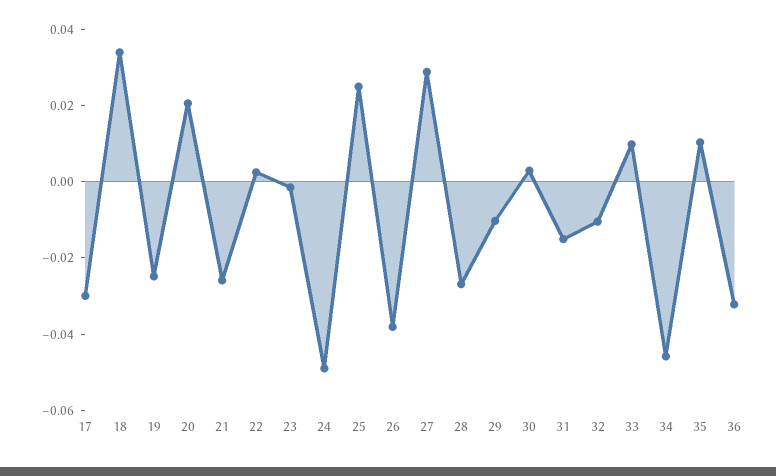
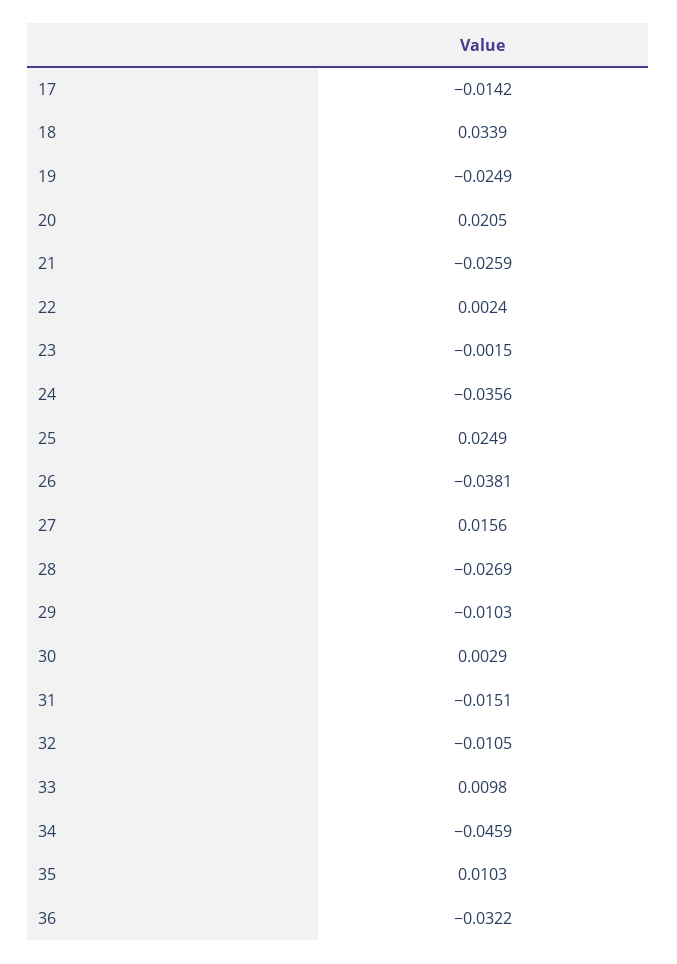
17: -0.03 -> -0.0142
24: -0.05 -> -0.0356
27: 0.03 -> 0.0156

